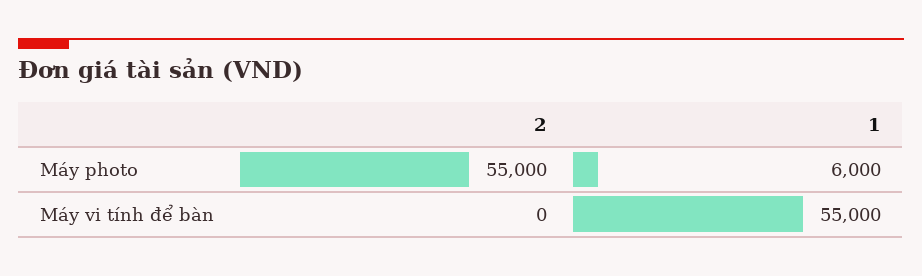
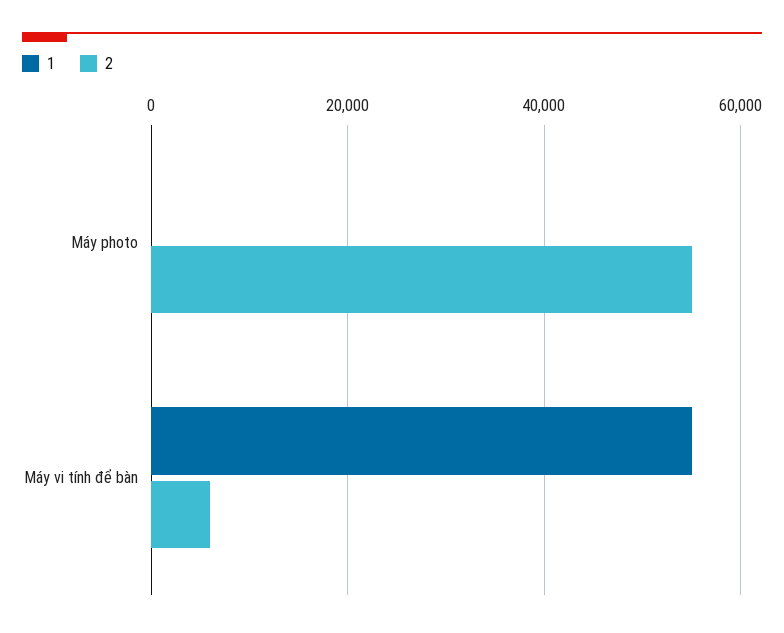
1, Máy photo: 6000 -> 0
2, Máy vi tính để bàn: 0 -> 6000

